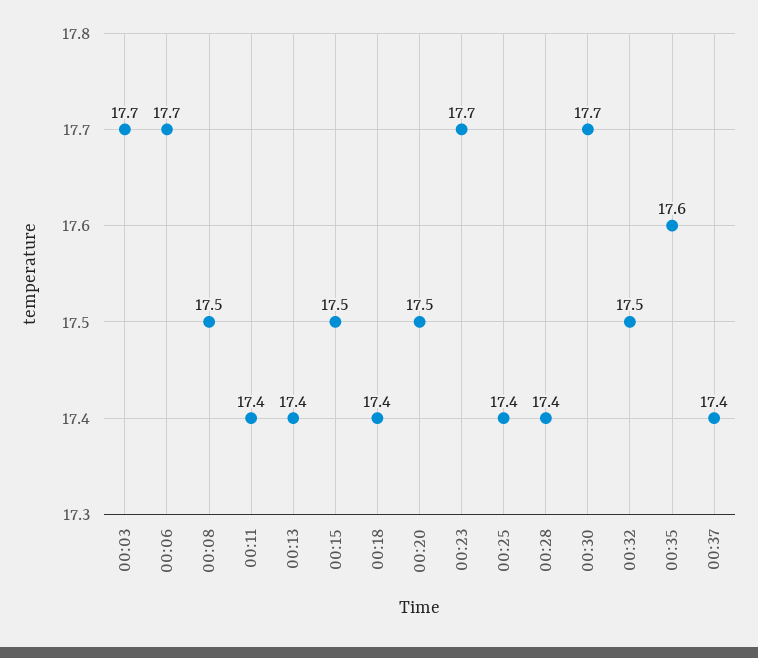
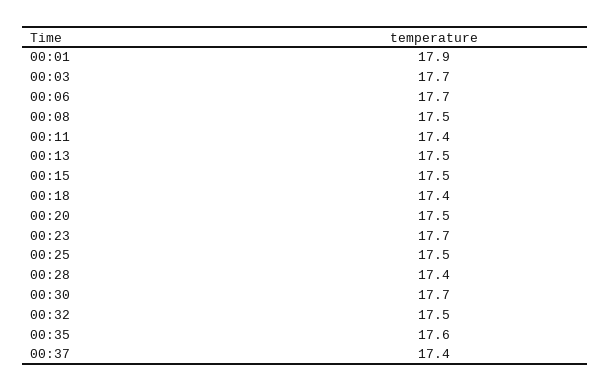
00:13: 17.4 -> 17.5
00:25: 17.4 -> 17.5
00:01: none -> 17.9

